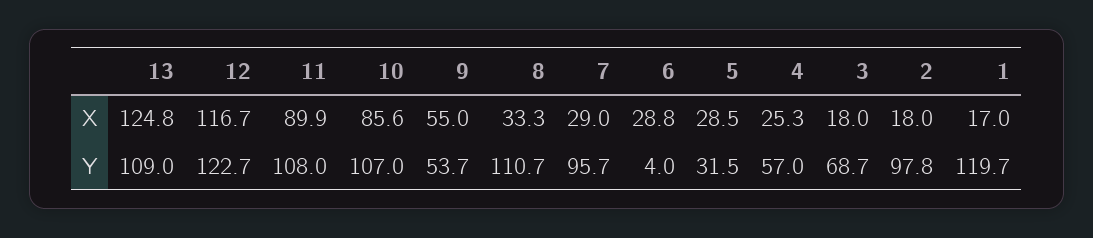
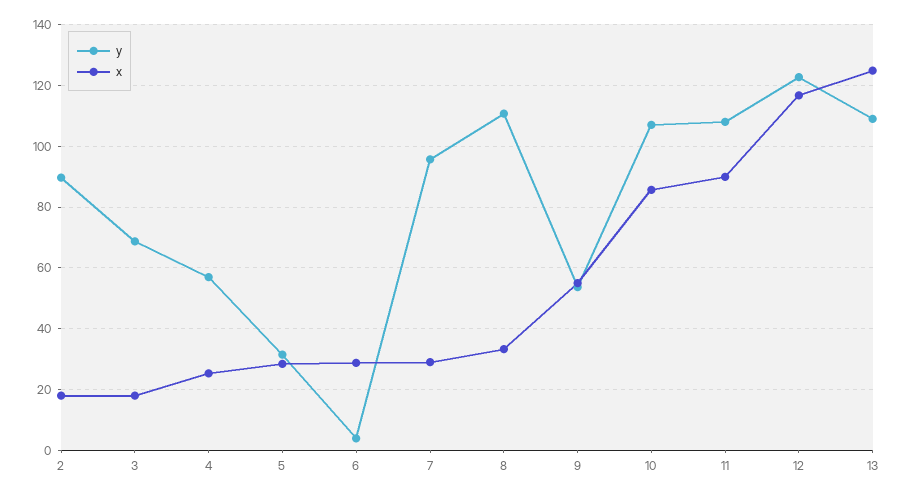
X, 1: 17 -> none
Y, 2: 97.8 -> 90
Y, 1: 119.7 -> none

